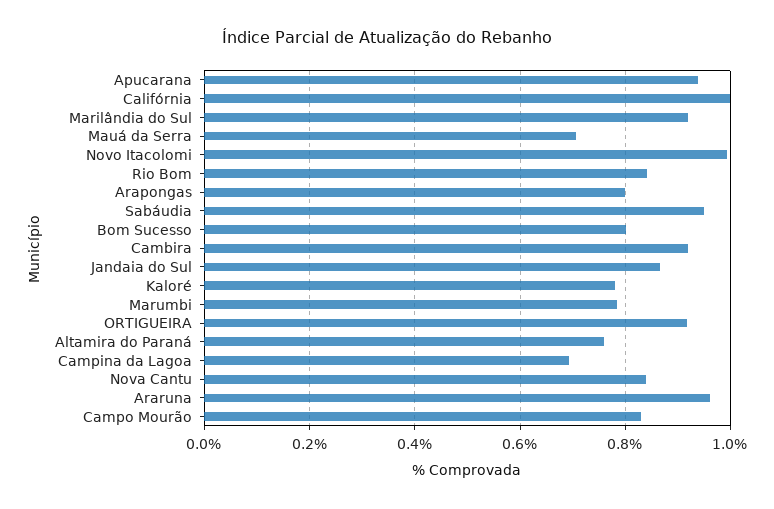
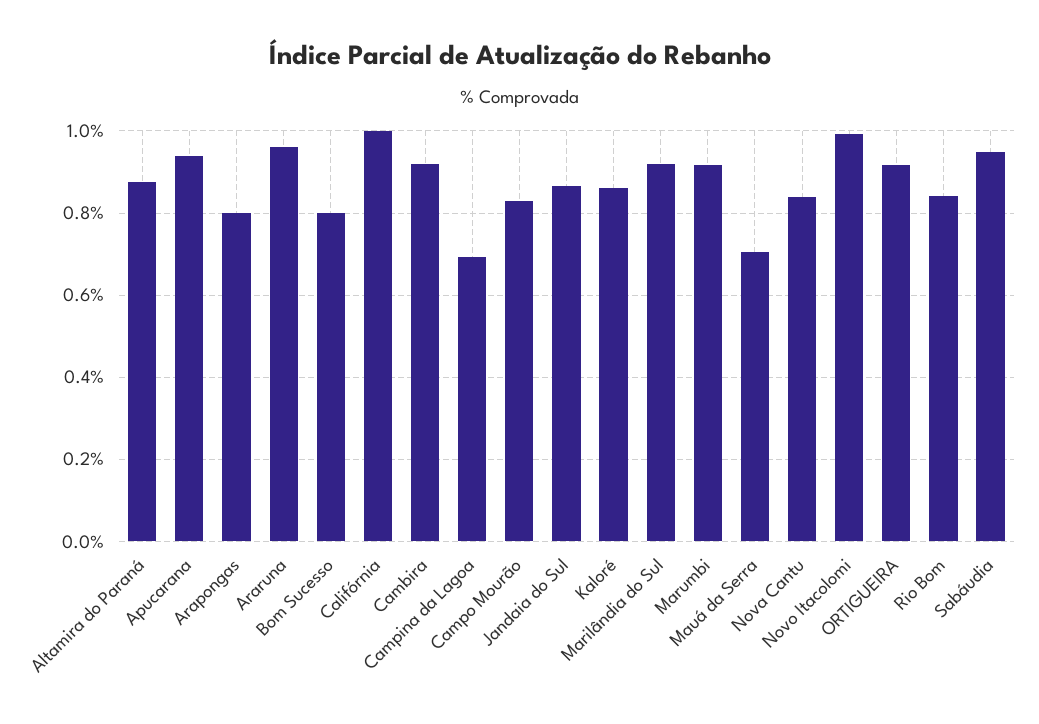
Kaloré: 0.78 -> 0.86
Marumbi: 0.78 -> 0.92
Altamira do Paraná: 0.76 -> 0.88

